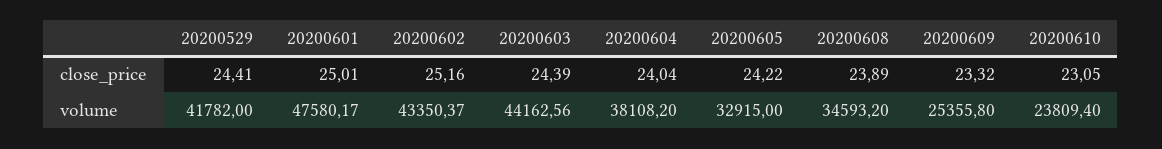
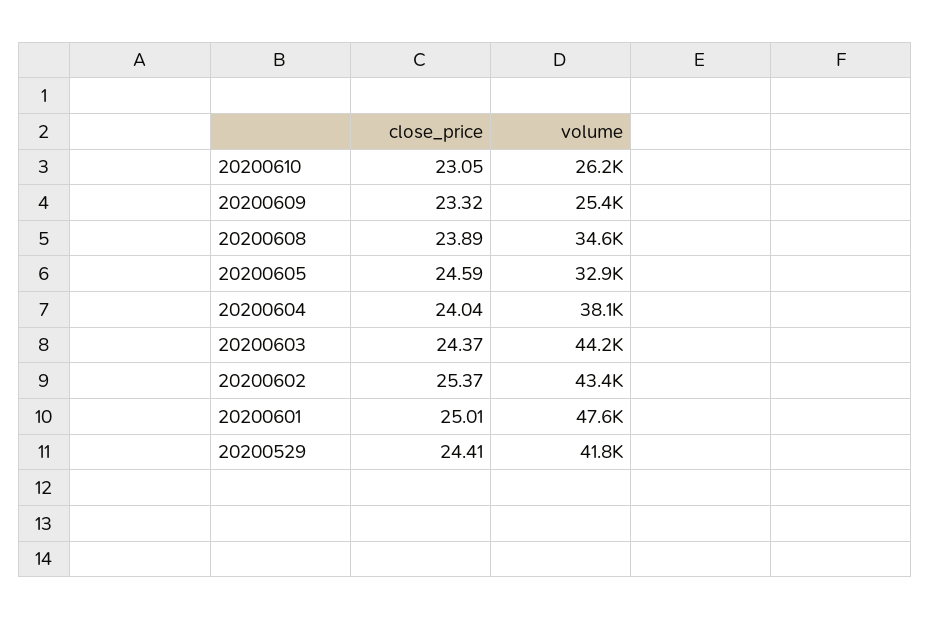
20200602, close_price: 25.16 -> 25.37
20200603, close_price: 24.39 -> 24.37
20200605, close_price: 24.22 -> 24.59
20200610, volume: 23809.4 -> 26200

